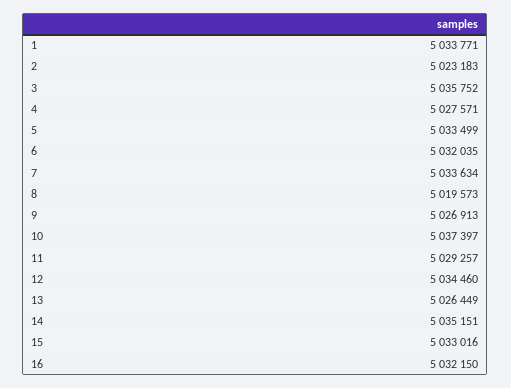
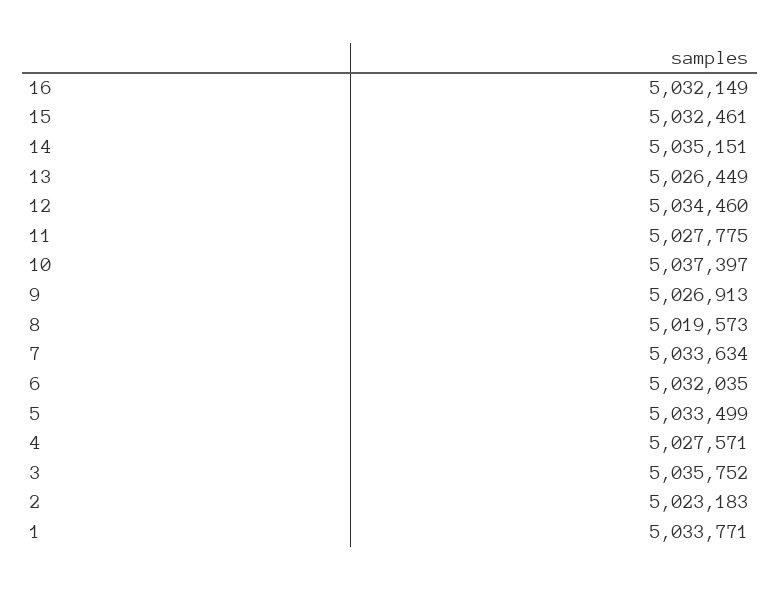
11: 5029257 -> 5027775
15: 5033016 -> 5032461
16: 5032150 -> 5032149

